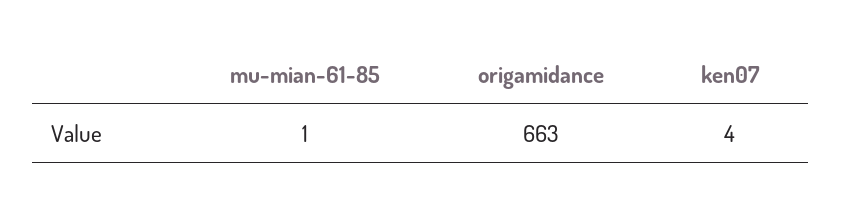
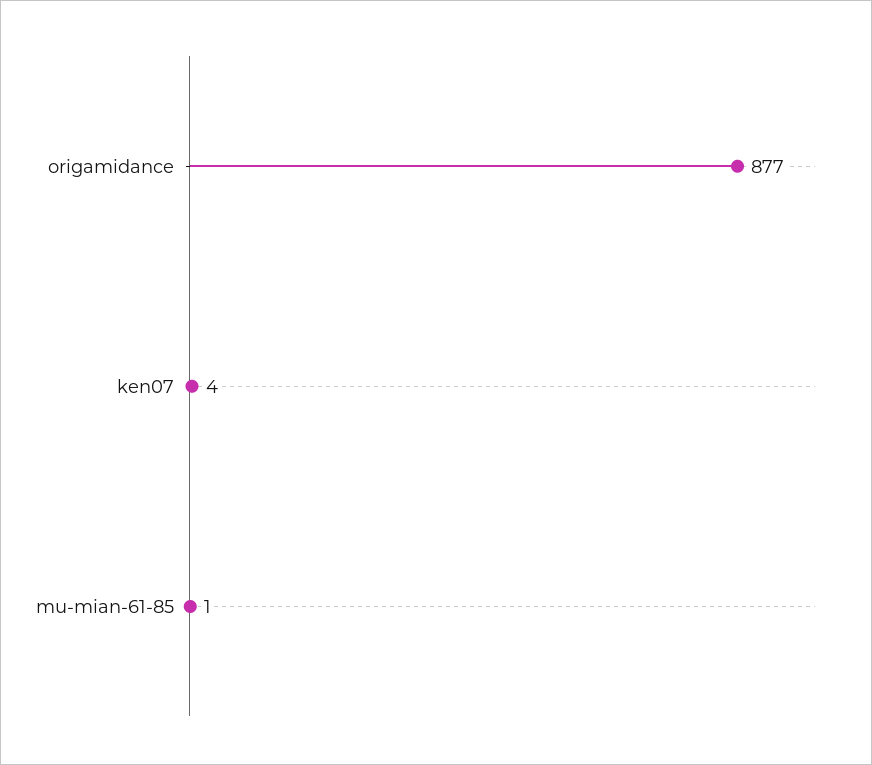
origamidance: 663 -> 877

